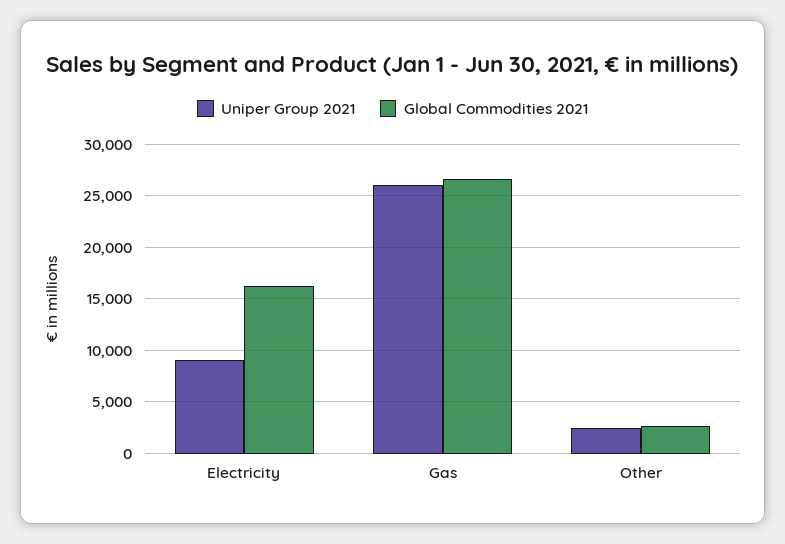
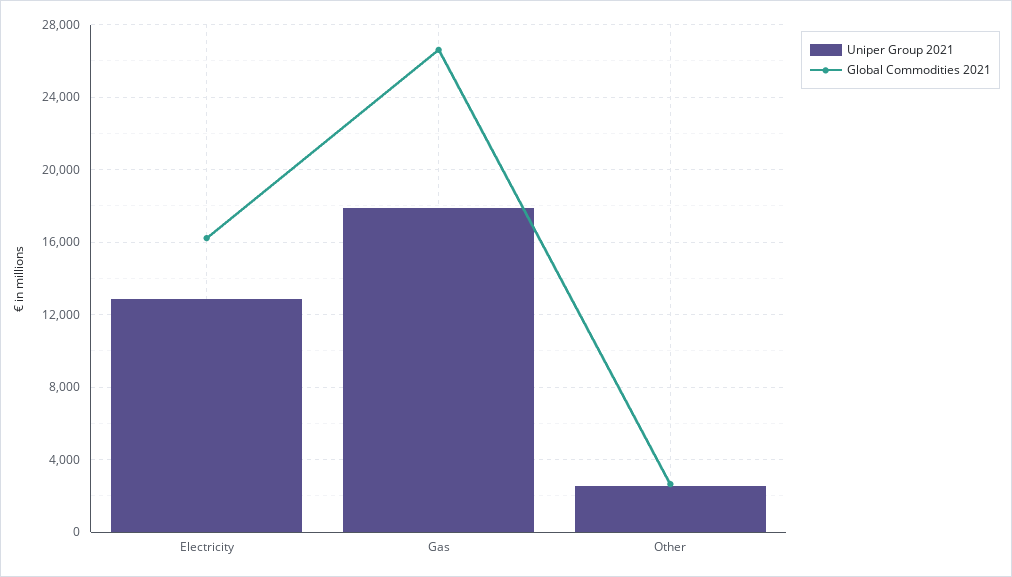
Uniper Group 2021, Electricity: 9000 -> 13000
Uniper Group 2021, Gas: 26000 -> 18000

